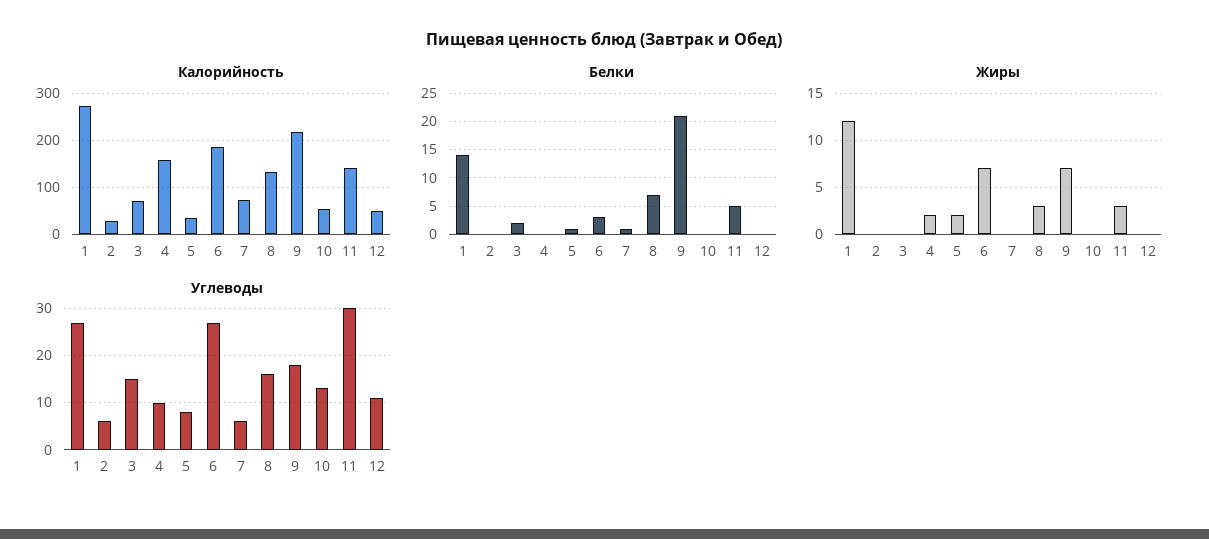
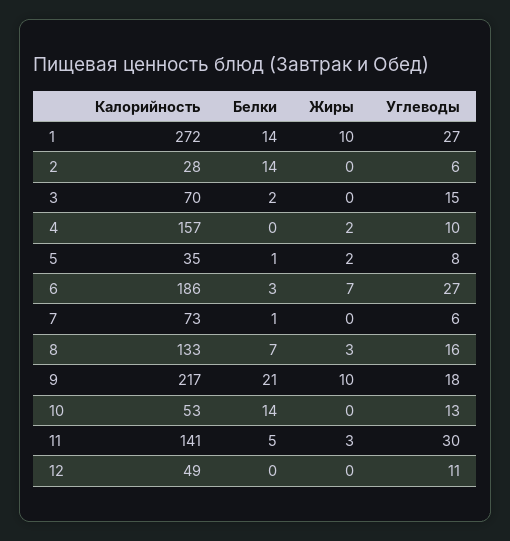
Белки, 2: 0 -> 14
Белки, 10: 0 -> 14
Жиры, 1: 12 -> 10
Жиры, 9: 7 -> 10

